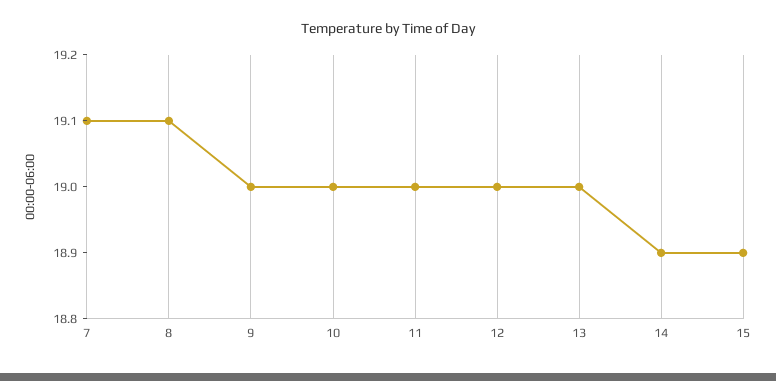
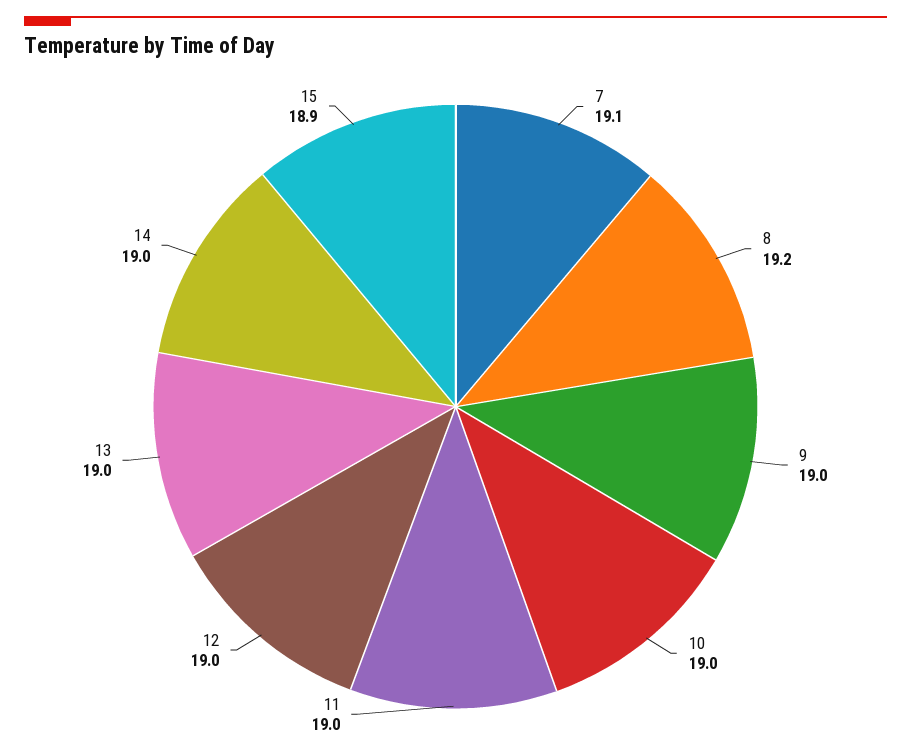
8: 19.1 -> 19.2
14: 18.9 -> 19

